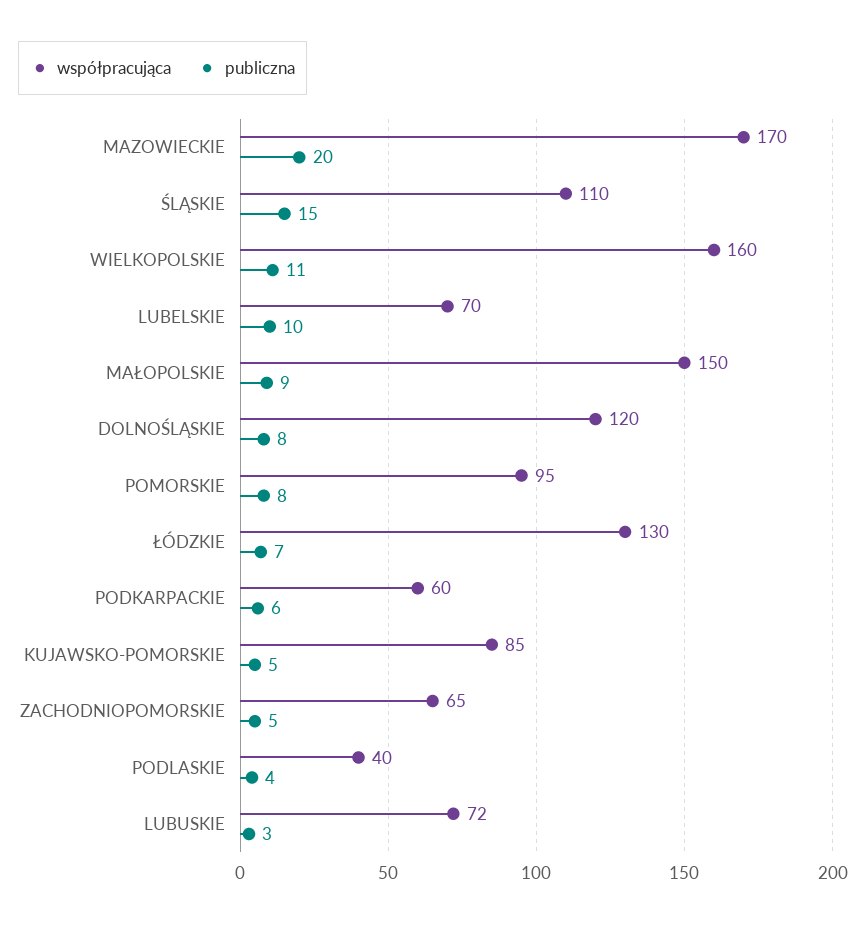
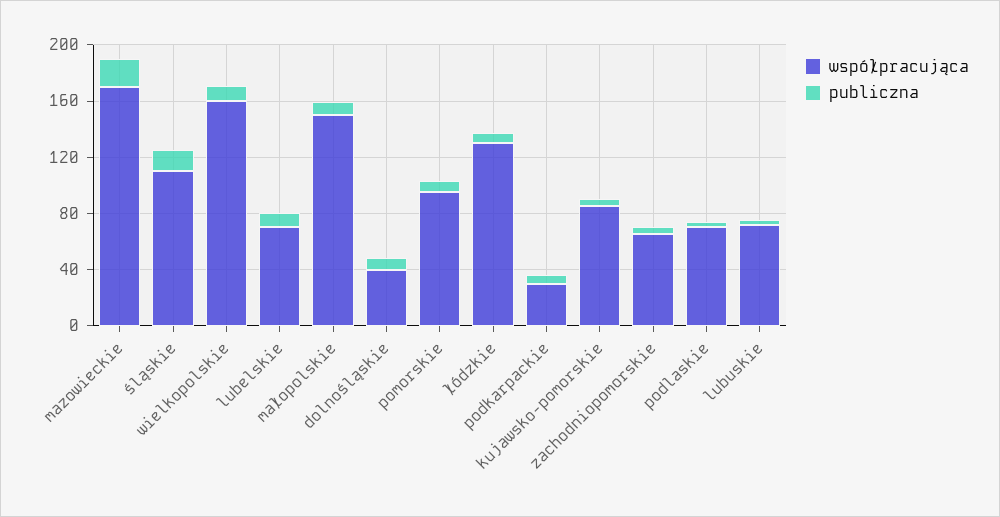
współpracująca, DOLNOŚLĄSKIE: 120 -> 40
współpracująca, PODKARPACKIE: 60 -> 30
współpracująca, PODLASKIE: 40 -> 70

